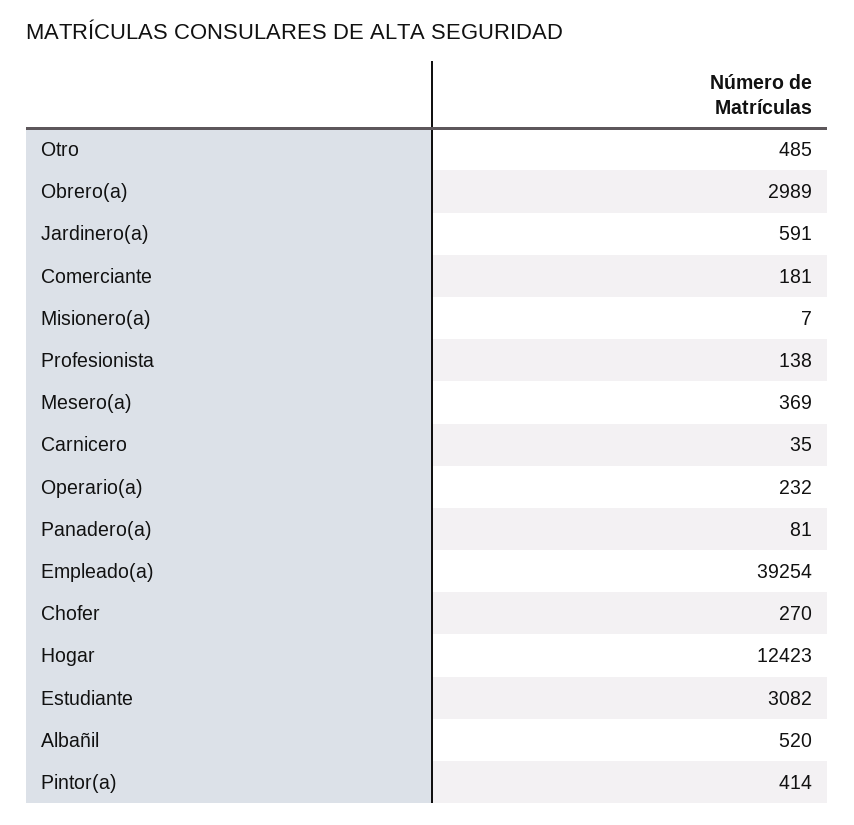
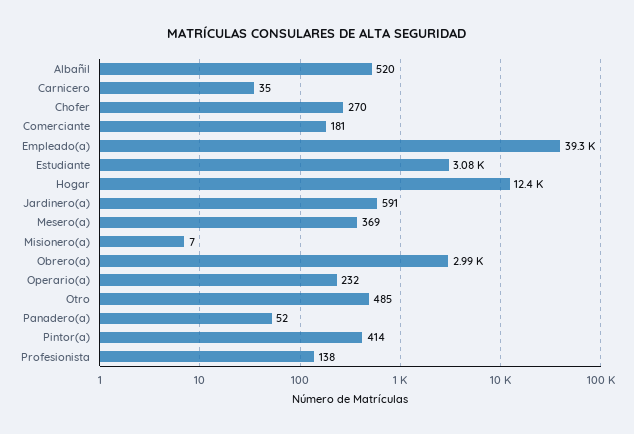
Panadero(a): 81 -> 52

